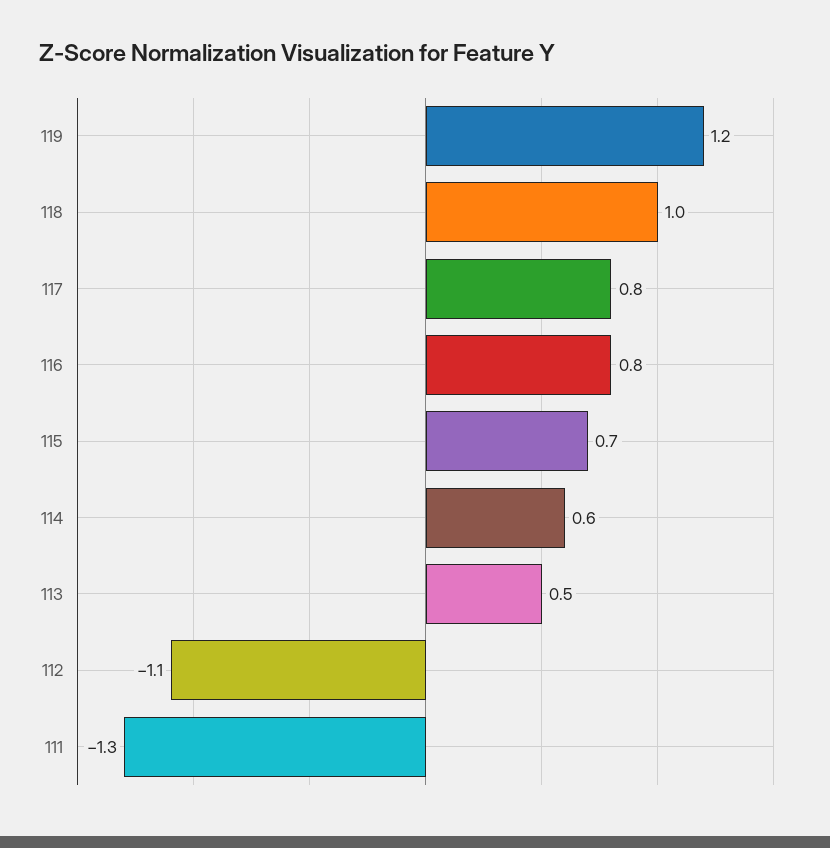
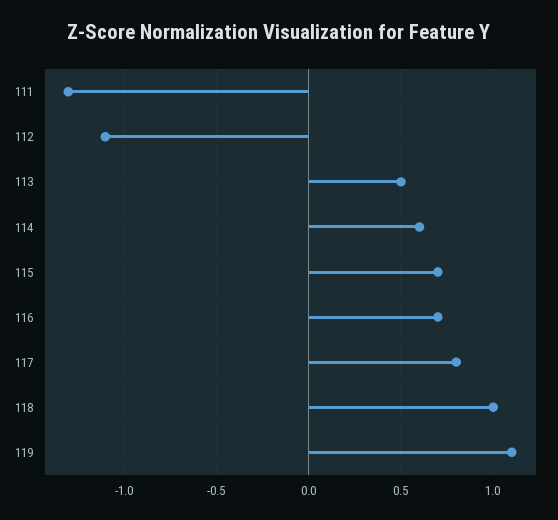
119: 1.2 -> 1.1
116: 0.8 -> 0.7

